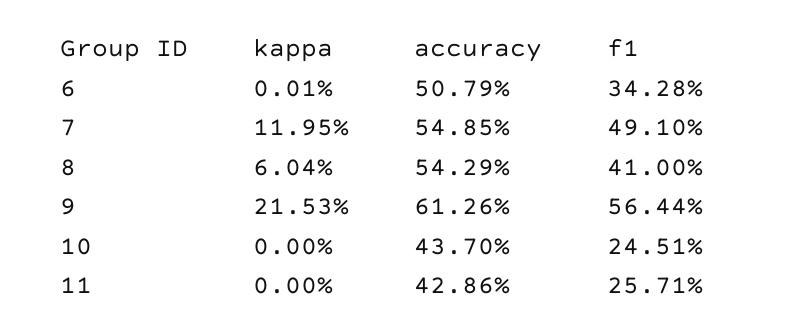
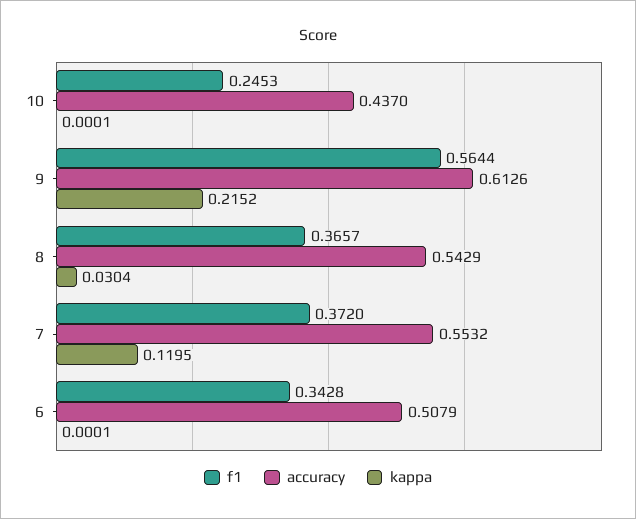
accuracy, 7: 0.5485 -> 0.5532
f1, 7: 0.491 -> 0.372
kappa, 8: 0.0604 -> 0.0304
f1, 8: 0.41 -> 0.3657
kappa, 9: 0.2153 -> 0.2152
kappa, 10: 0 -> 0.0001
f1, 10: 0.2451 -> 0.2453
kappa, 11: 0 -> none
accuracy, 11: 0.4286 -> none
f1, 11: 0.2571 -> none

